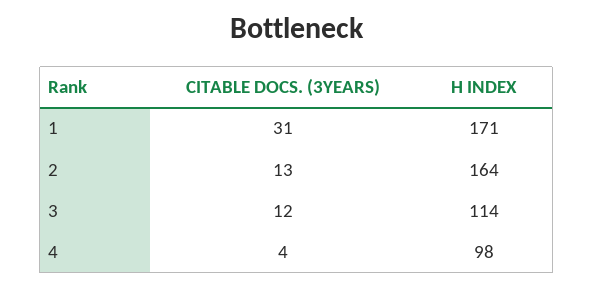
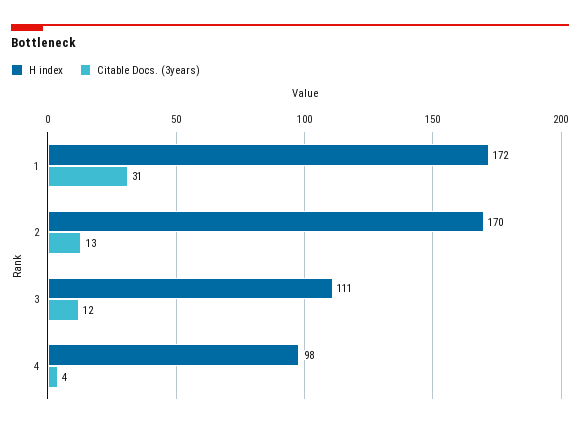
H INDEX, 1: 171 -> 172
H INDEX, 2: 164 -> 170
H INDEX, 3: 114 -> 111

